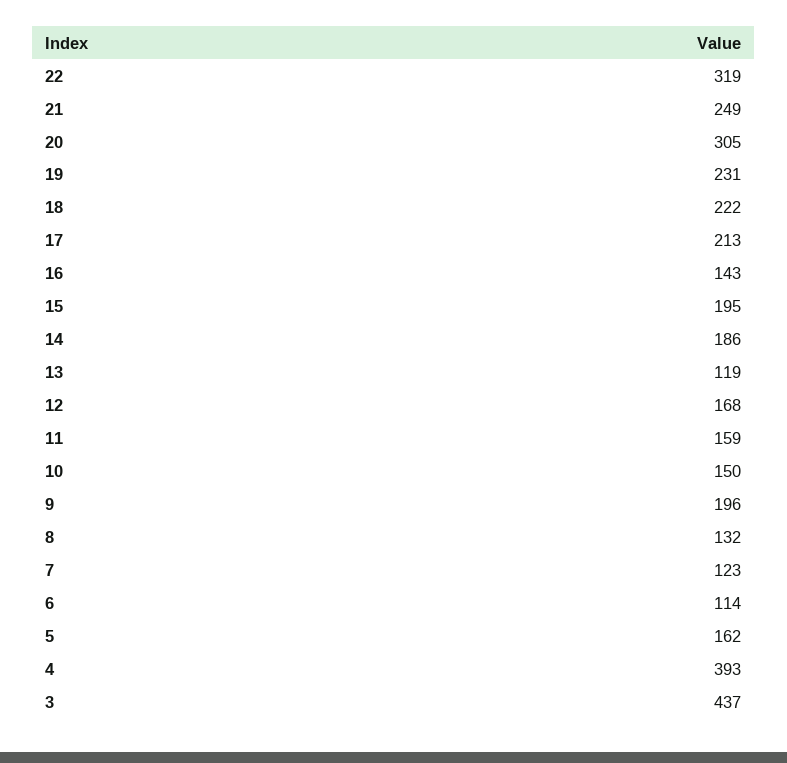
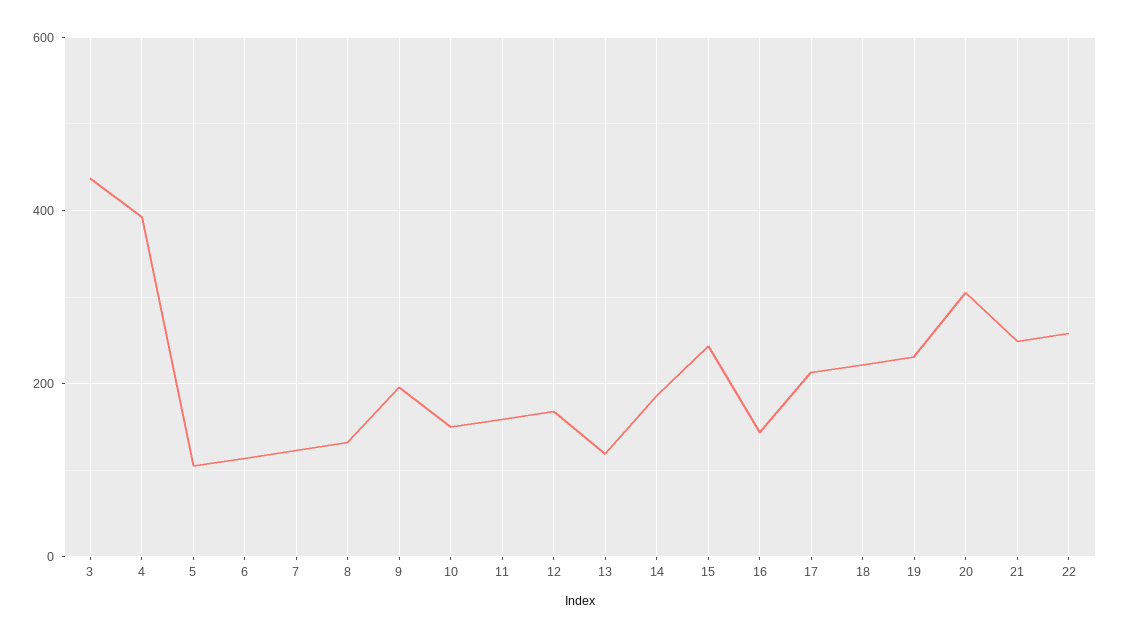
22: 319 -> 260
15: 195 -> 240
5: 162 -> 100

